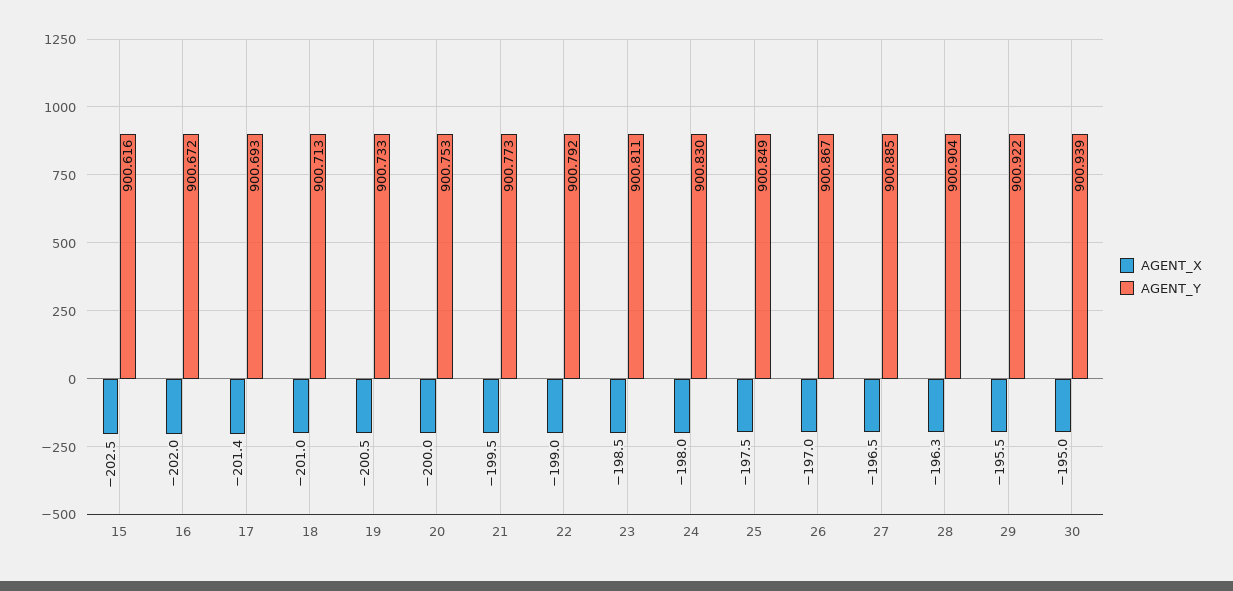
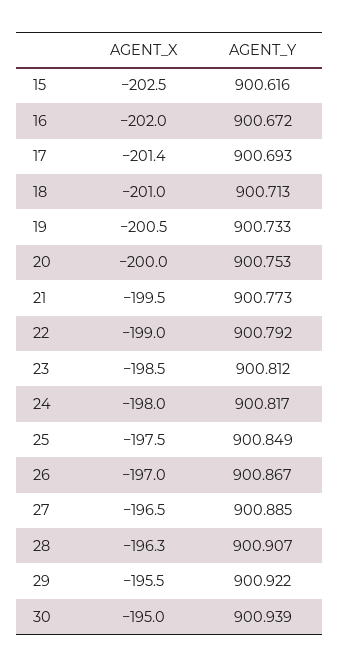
AGENT_Y, 23: 900.811 -> 900.812
AGENT_Y, 24: 900.83 -> 900.817
AGENT_Y, 28: 900.904 -> 900.907

